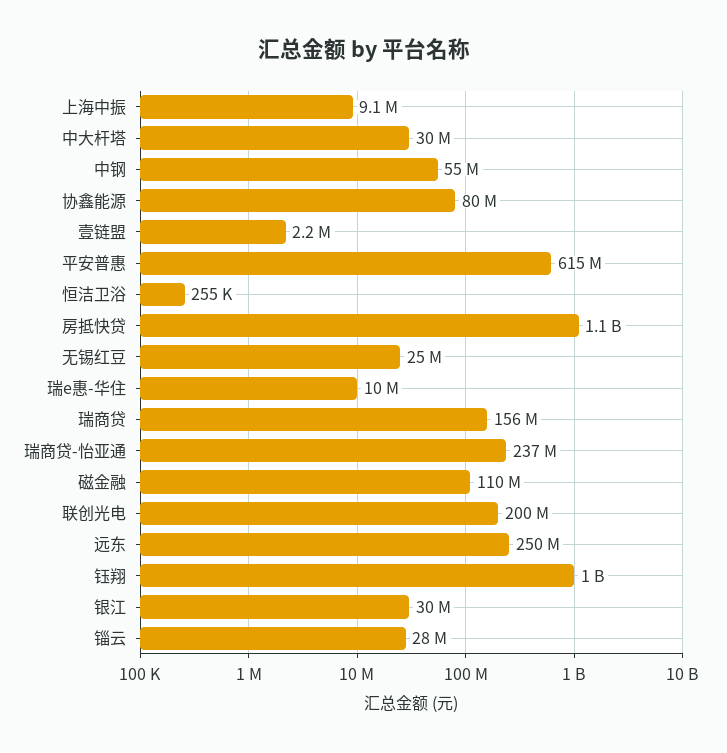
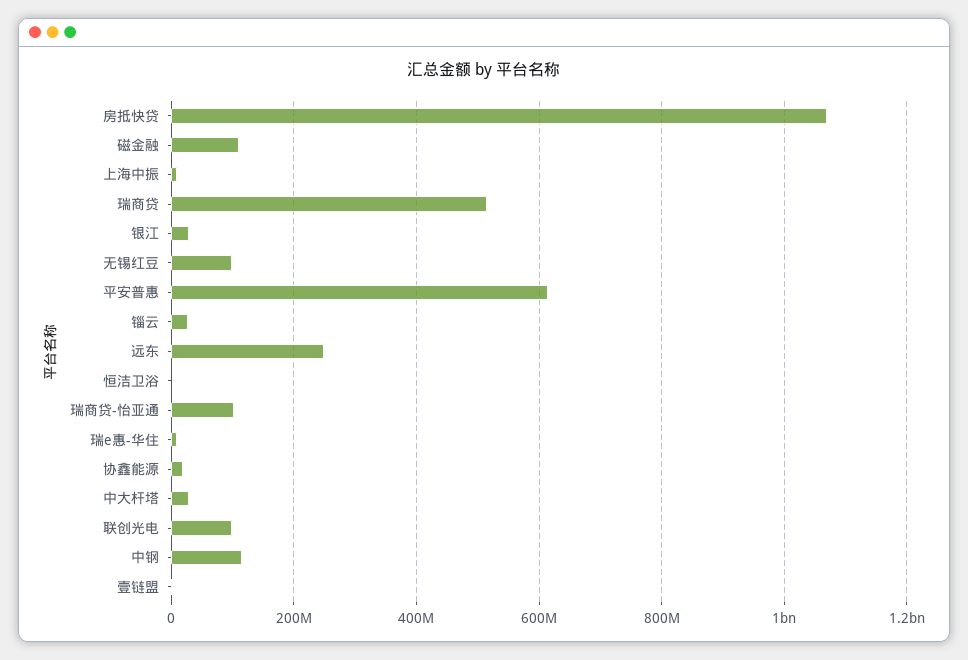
中钢: 55000000 -> 120000000
协鑫能源: 80000000 -> 20000000
无锡红豆: 25000000 -> 100000000
瑞商贷: 156000000 -> 520000000
瑞商贷-怡亚通: 237000000 -> 100000000
联创光电: 200000000 -> 100000000
钰翔: 1000000000 -> none

